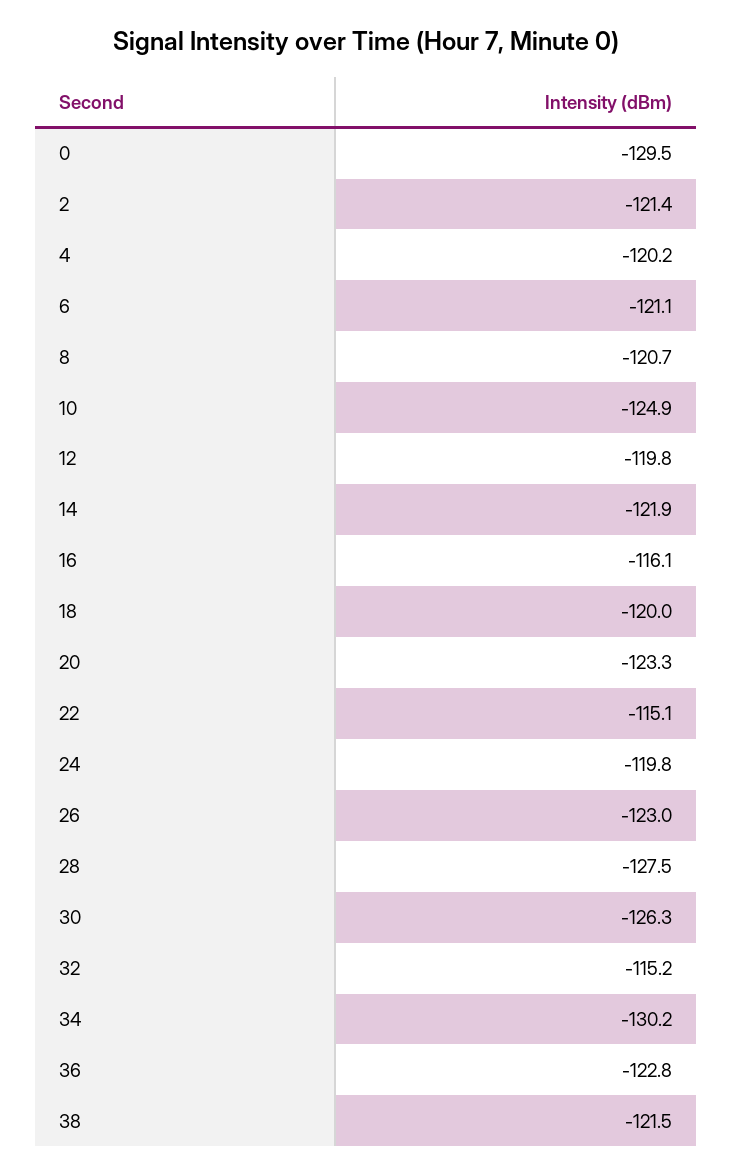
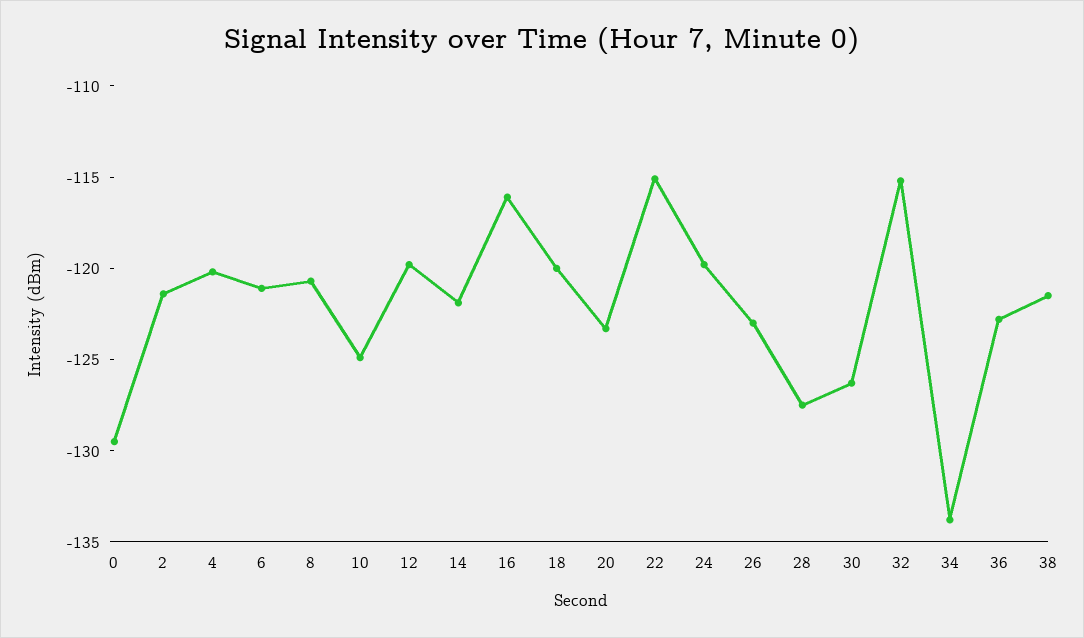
34: -130.2 -> -134

